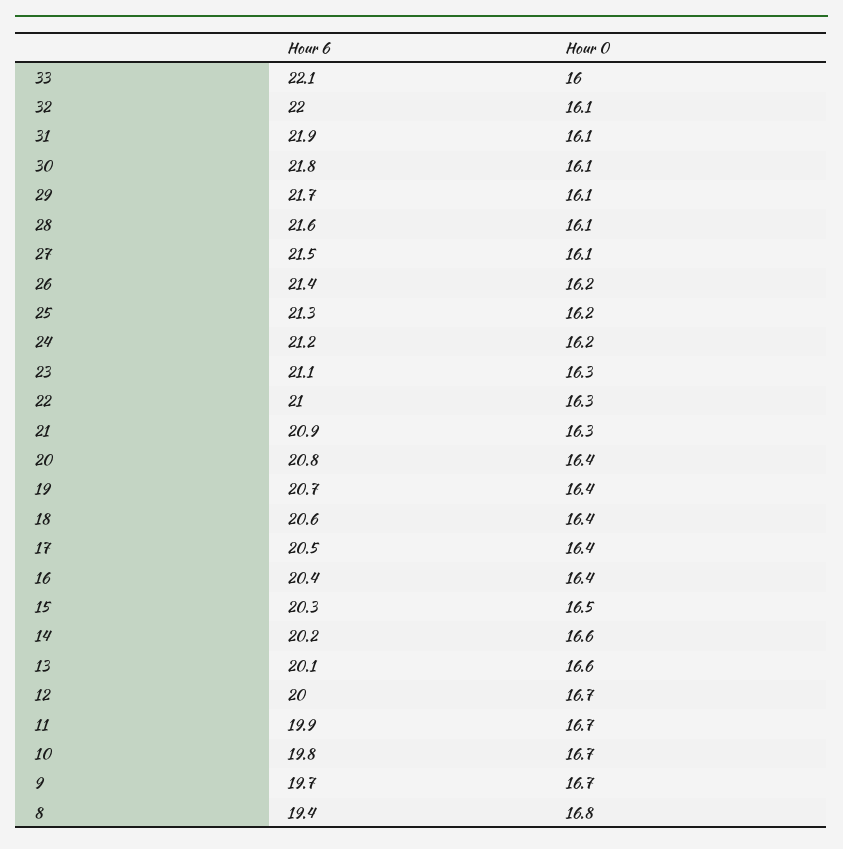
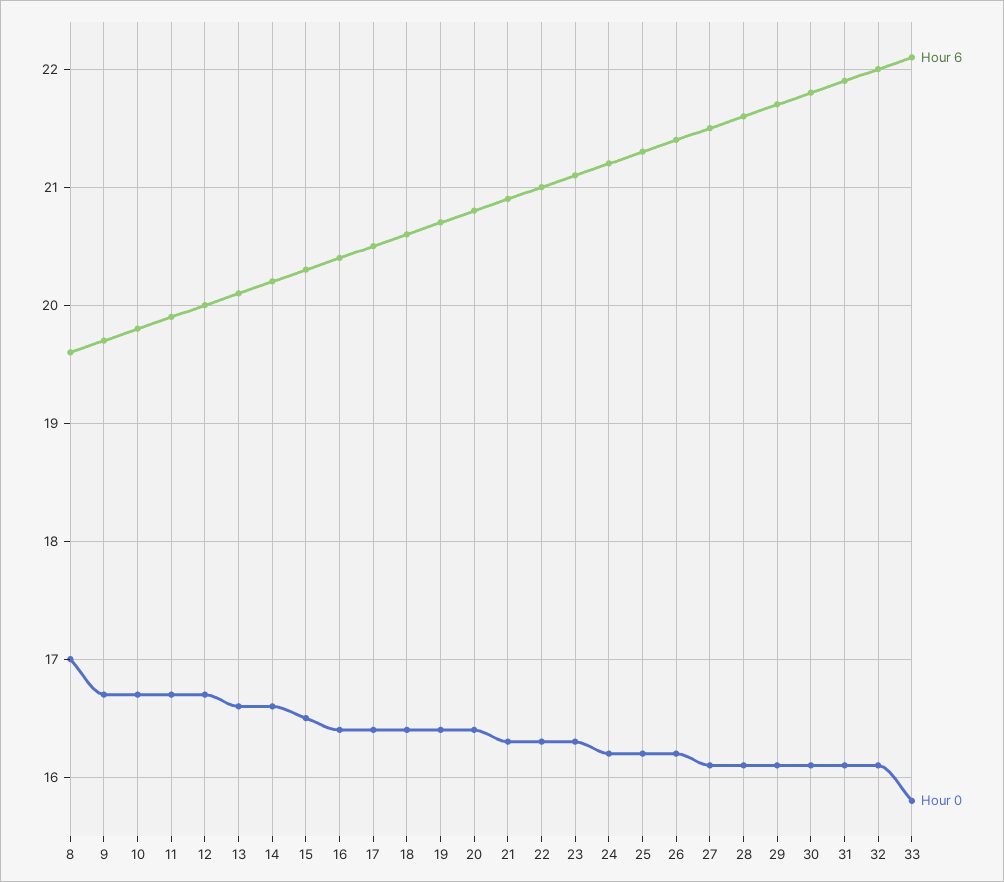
Hour 0, 33: 16 -> 15.8
Hour 6, 8: 19.4 -> 19.6
Hour 0, 8: 16.8 -> 17

